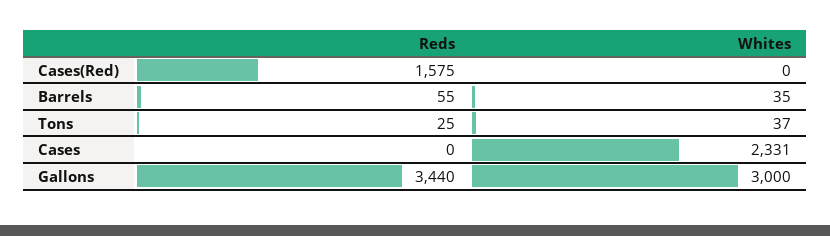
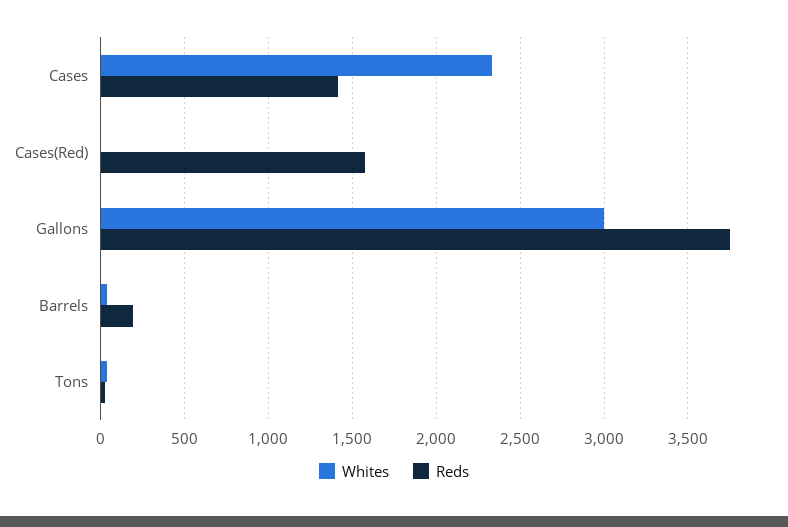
Reds, Barrels: 55 -> 200
Reds, Cases: 0 -> 1400
Reds, Gallons: 3440 -> 3750

